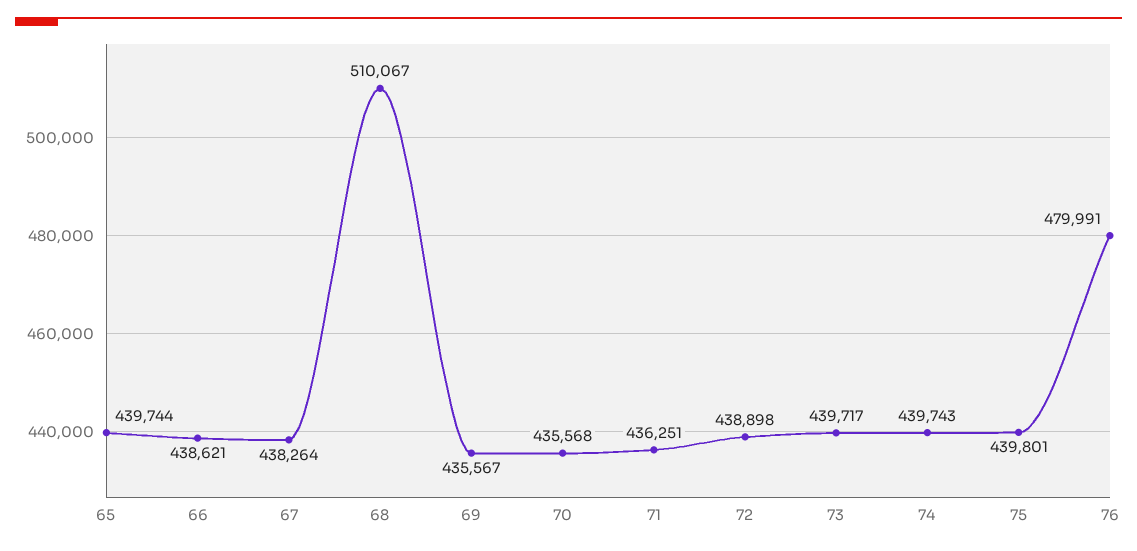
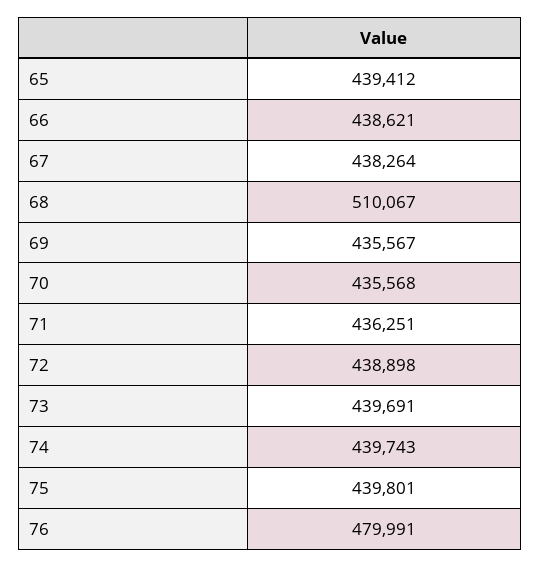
65: 439744 -> 439412
73: 439717 -> 439691

